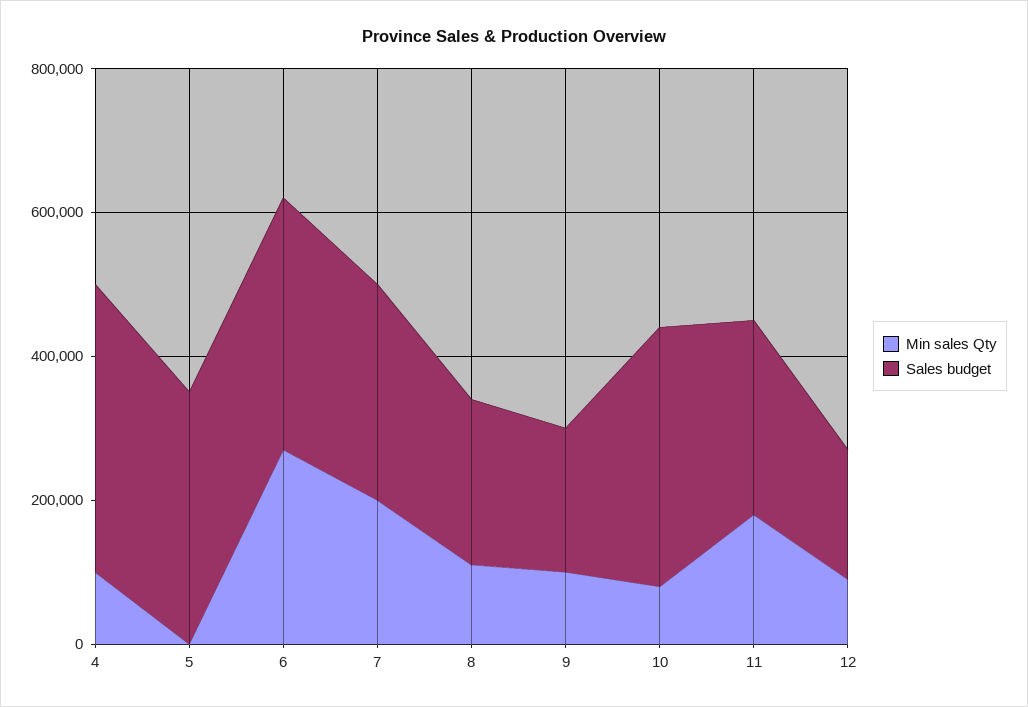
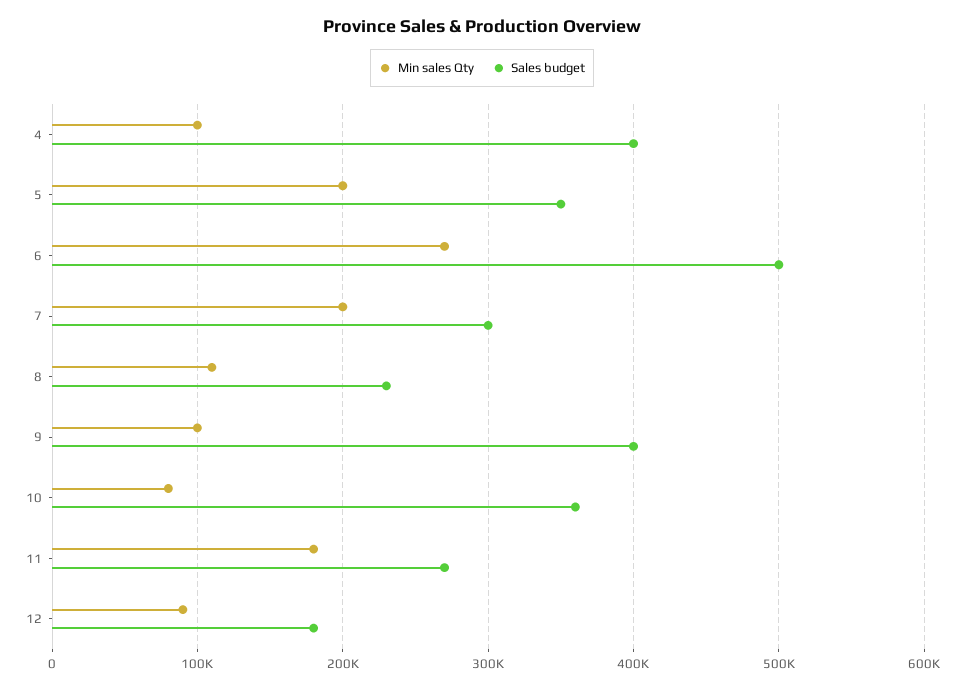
Min sales Qty, 5: 0 -> 200000
Sales budget, 6: 350000 -> 500000
Sales budget, 9: 200000 -> 400000

